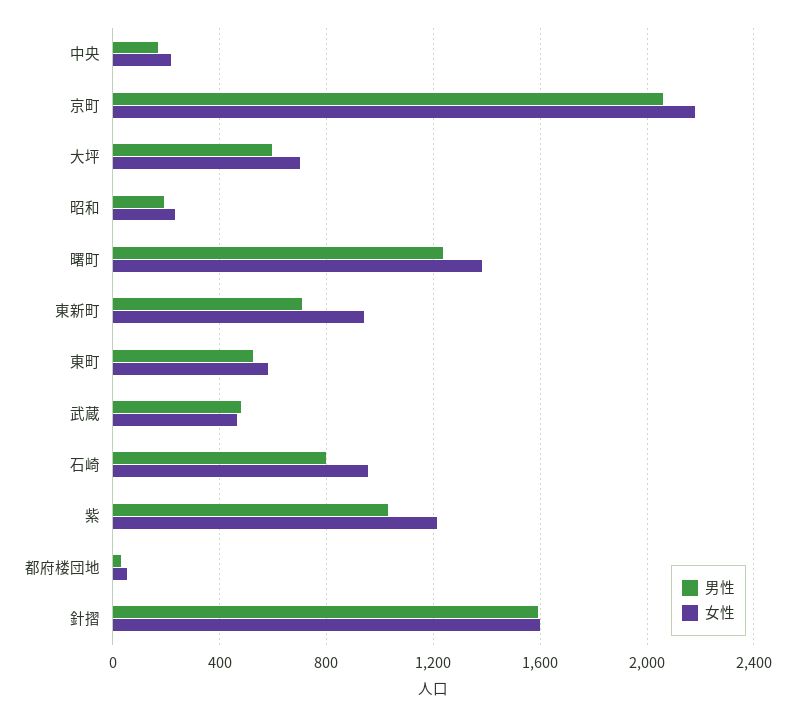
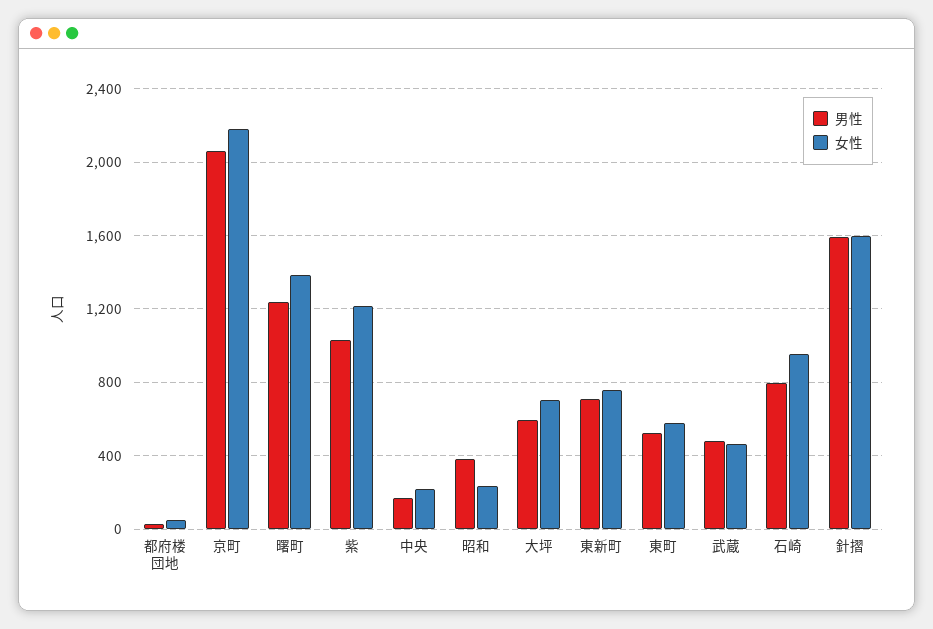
男性, 昭和: 200 -> 400
女性, 東新町: 950 -> 750

